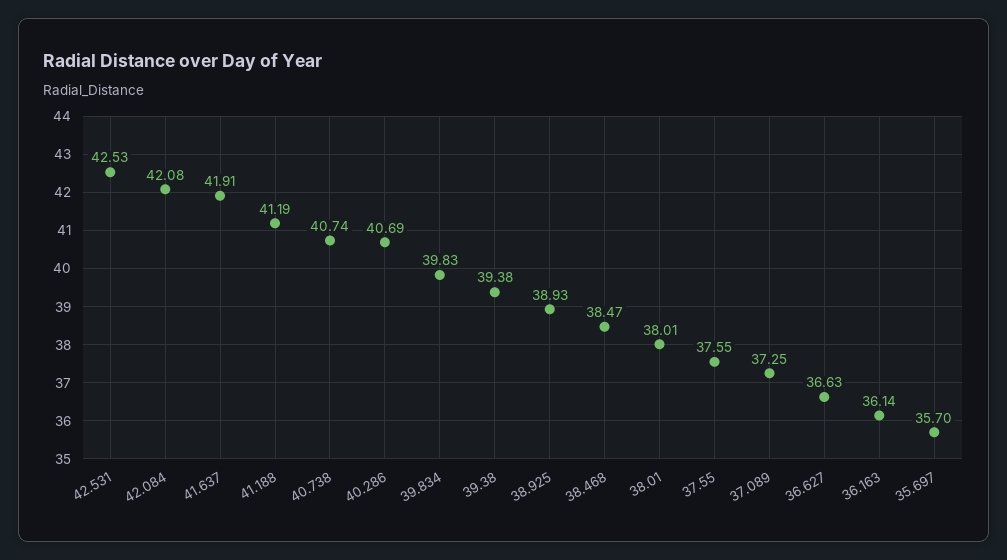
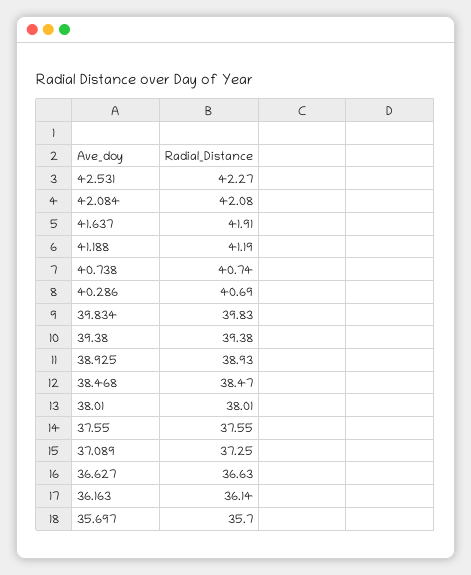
42.531: 42.53 -> 42.27

